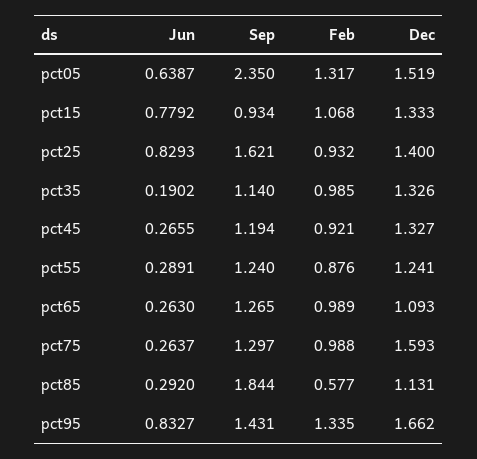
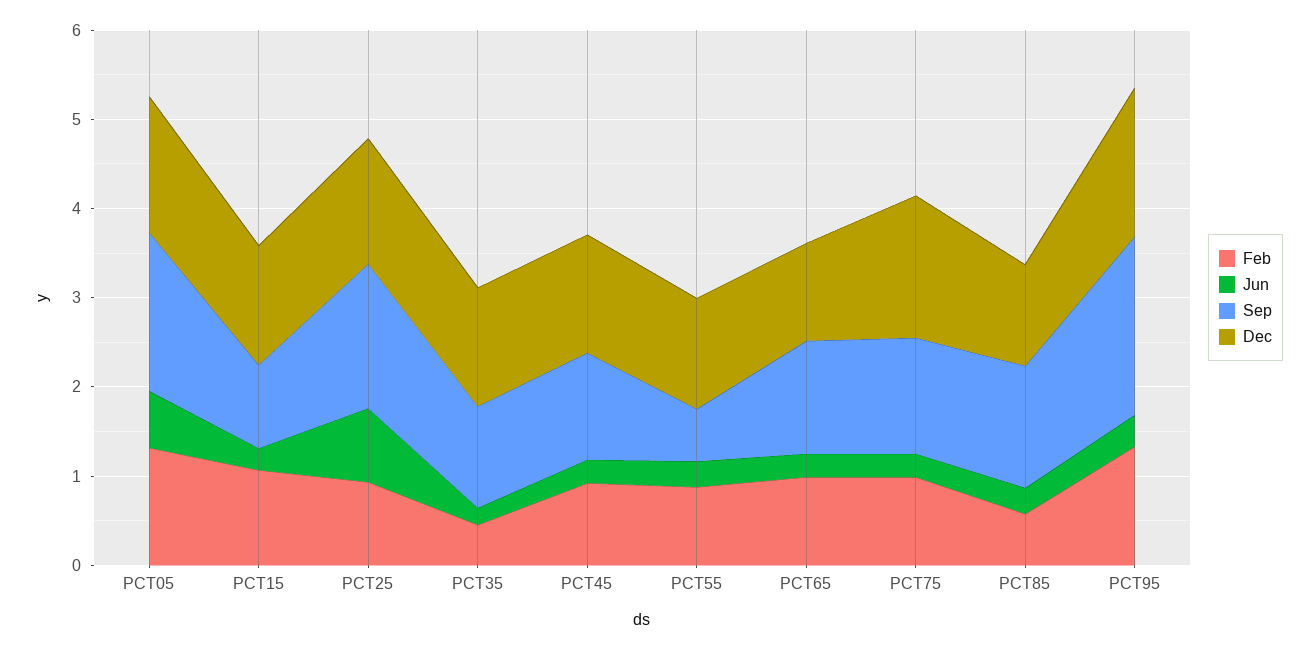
Sep, pct05: 2.35 -> 1.8
Jun, pct15: 0.7792 -> 0.2
Feb, pct35: 0.985 -> 0.4
Sep, pct55: 1.24 -> 0.6
Sep, pct85: 1.844 -> 1.4
Jun, pct95: 0.8327 -> 0.4
Sep, pct95: 1.431 -> 2

